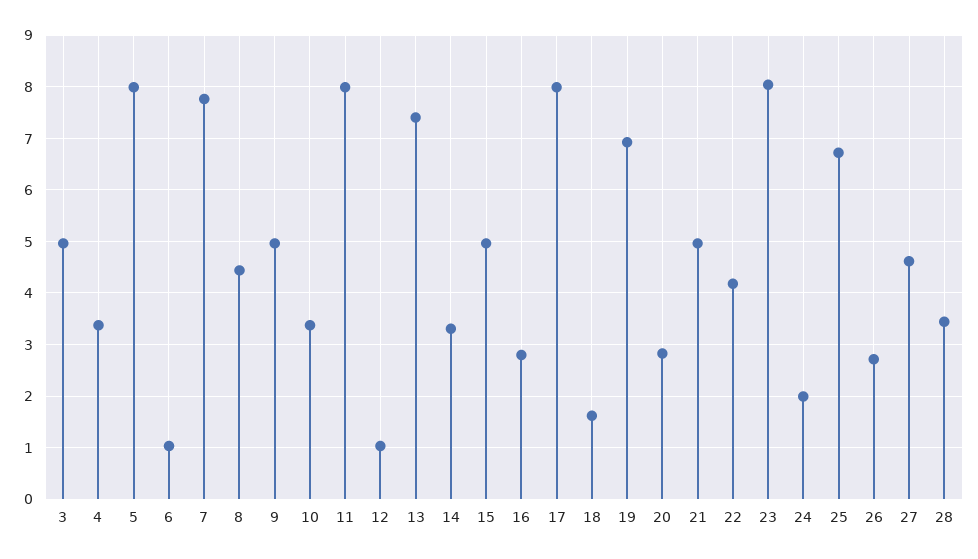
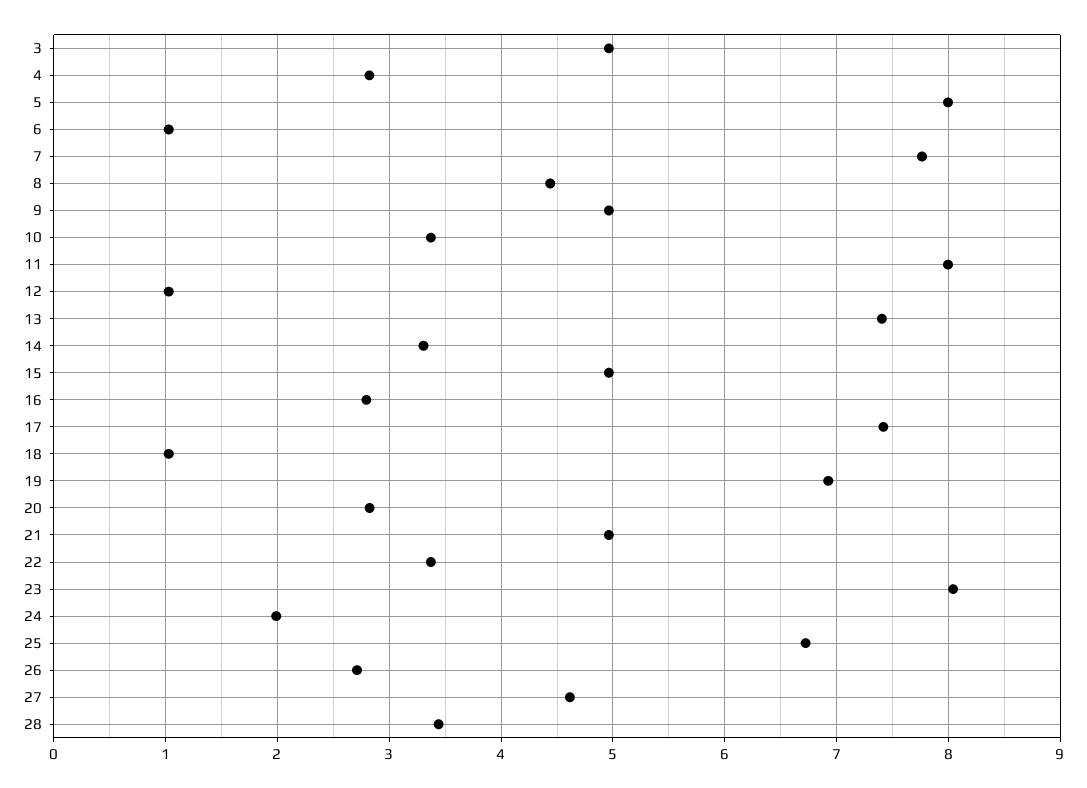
4: 3.4 -> 2.8
17: 8 -> 7.4
18: 1.6 -> 1
22: 4.2 -> 3.4

